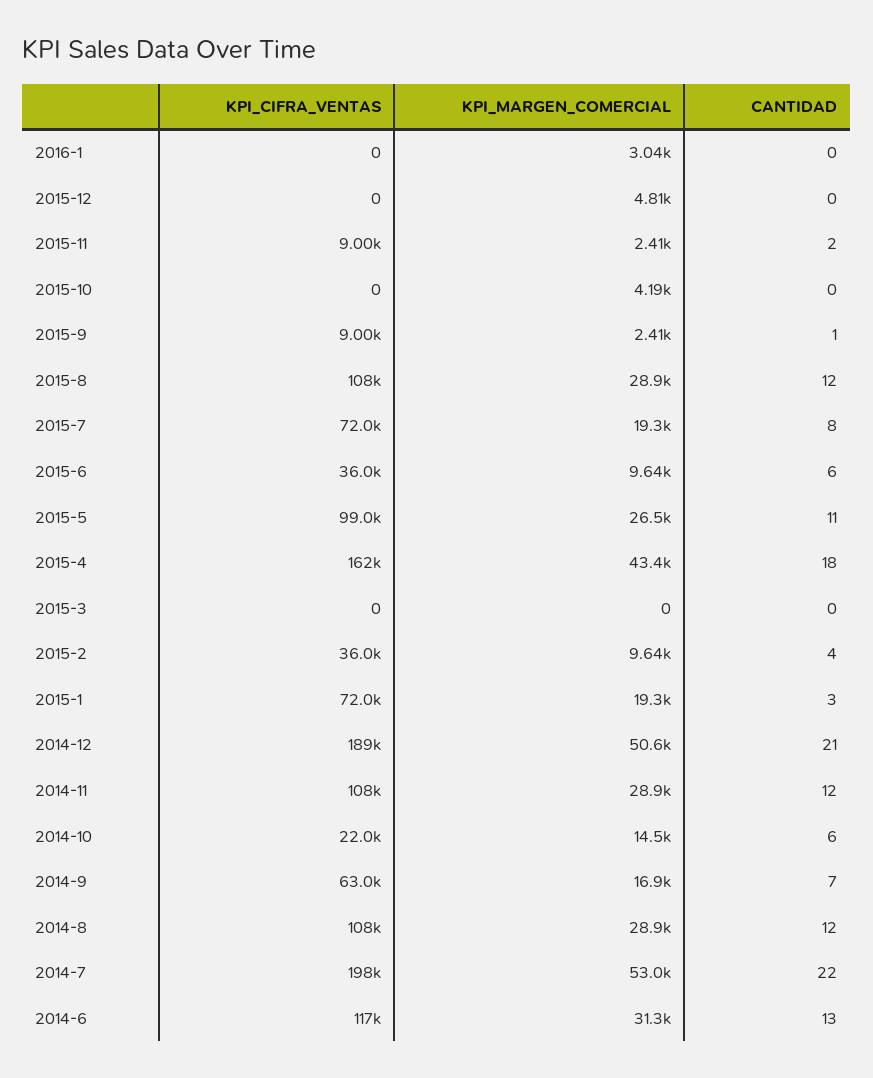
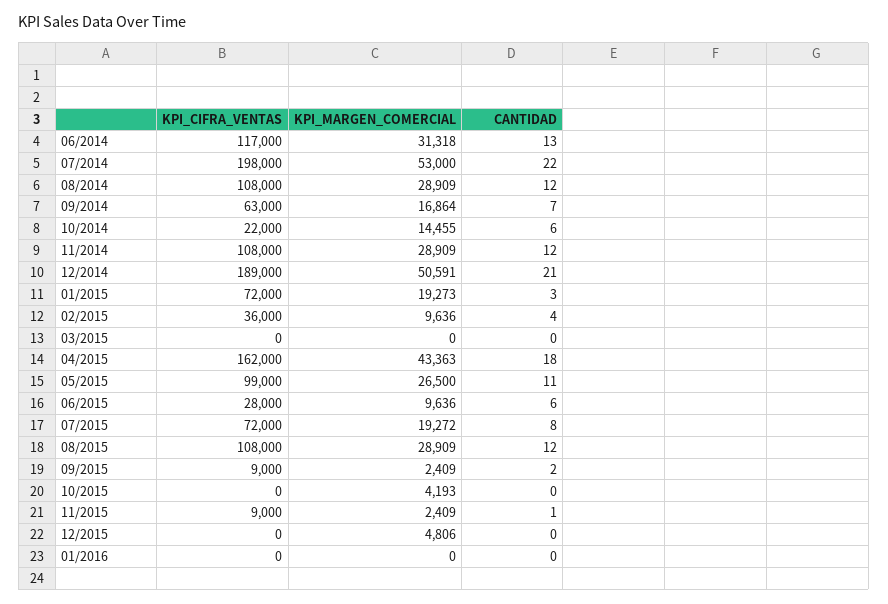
KPI_MARGEN_COMERCIAL, 2016-1: 3040 -> 0
CANTIDAD, 2015-11: 2 -> 1
CANTIDAD, 2015-9: 1 -> 2
KPI_CIFRA_VENTAS, 2015-6: 36000 -> 28000

